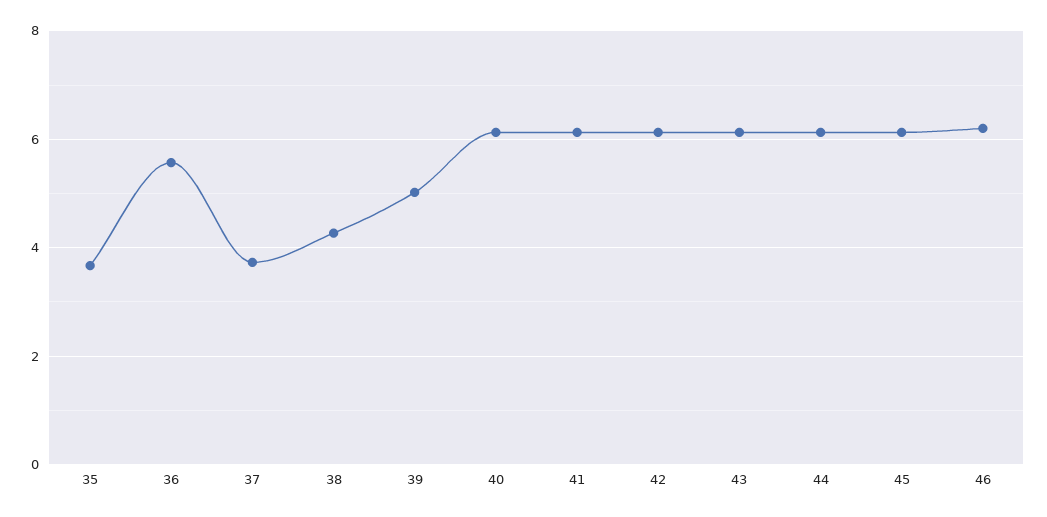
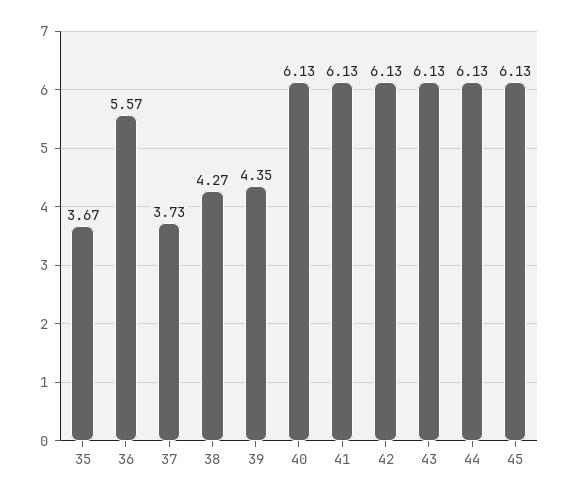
39: 5 -> 4.35
46: 6.2 -> none

